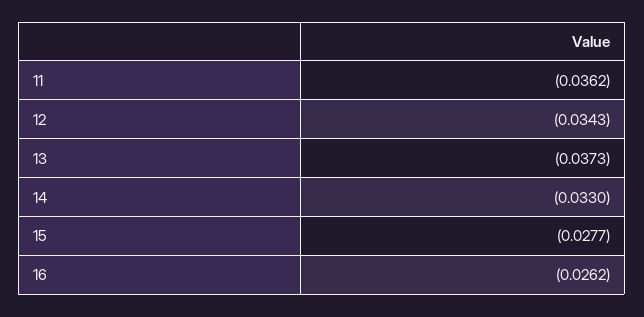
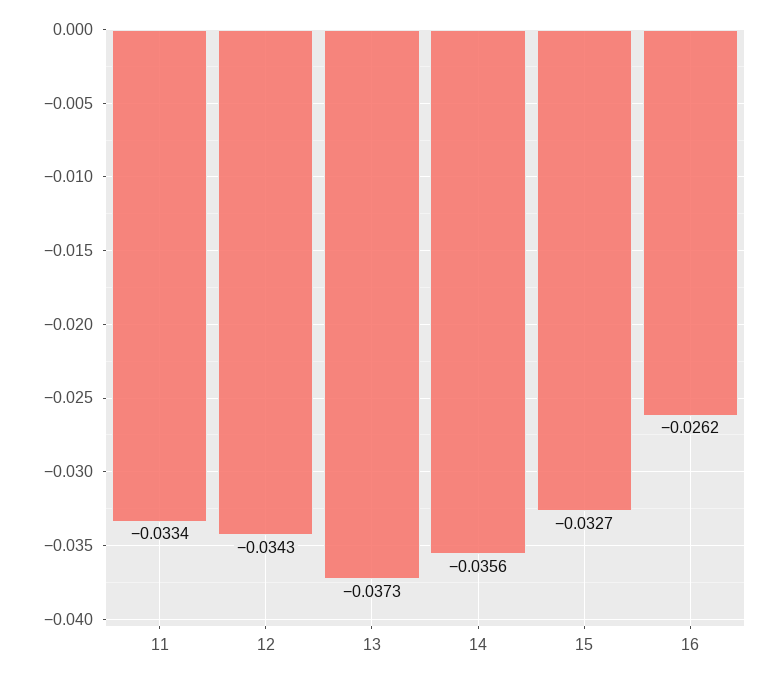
11: -0.0362 -> -0.0334
14: -0.033 -> -0.0356
15: -0.0277 -> -0.0327

